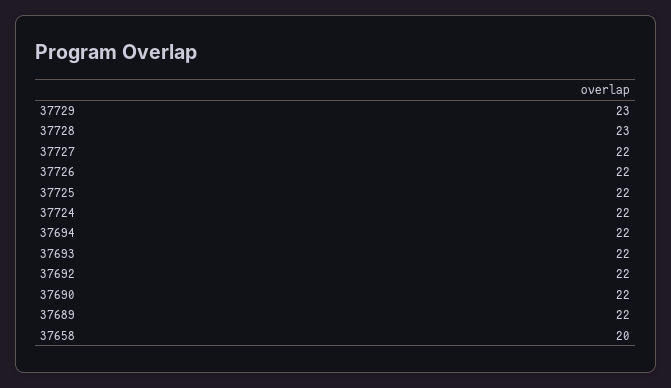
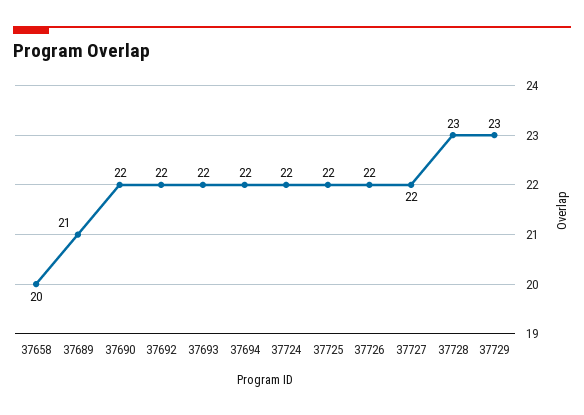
37689: 22 -> 21

